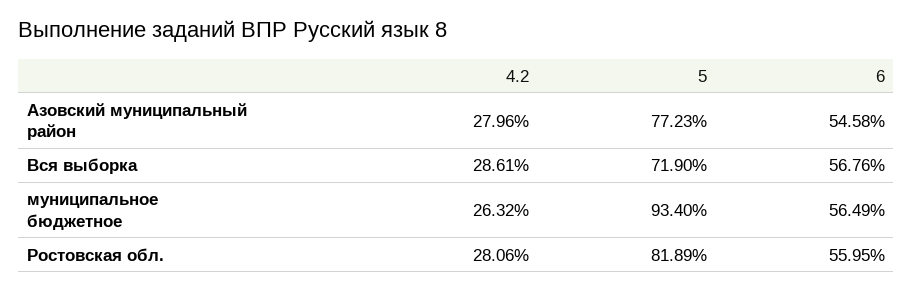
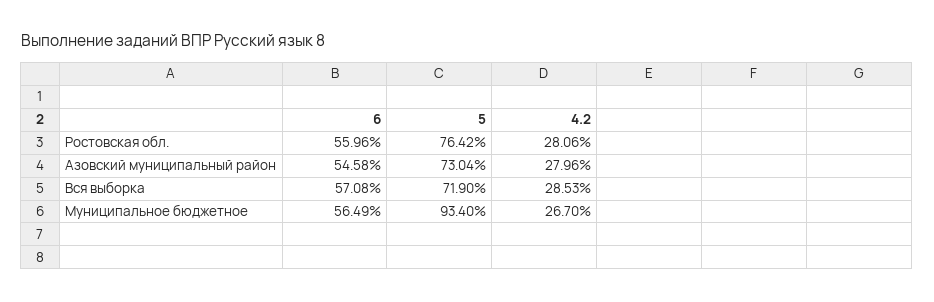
5, Азовский муниципальный район: 77.23 -> 73.04
4.2, Вся выборка: 28.61 -> 28.53
6, Вся выборка: 56.76 -> 57.08
4.2, муниципальное бюджетное: 26.32 -> 26.7
5, Ростовская обл.: 81.89 -> 76.42
6, Ростовская обл.: 55.95 -> 55.96

